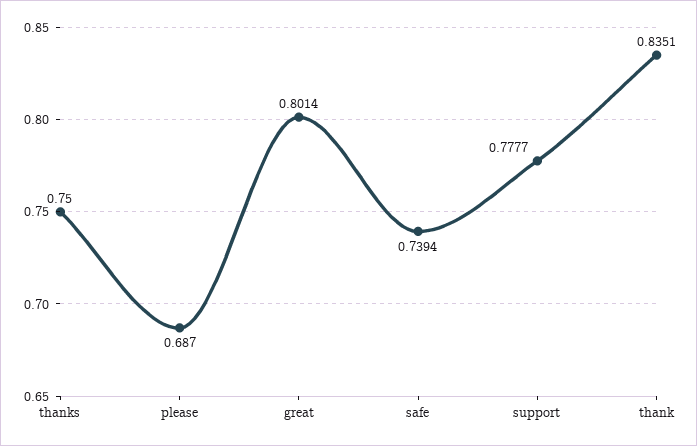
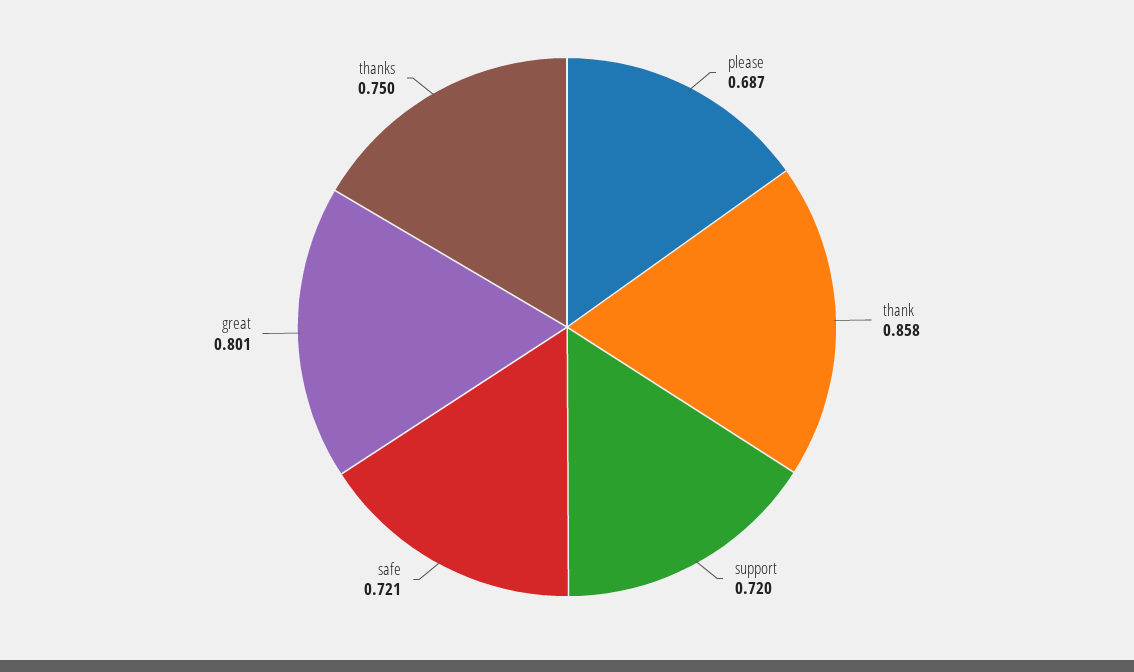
safe: 0.7394 -> 0.721
support: 0.7777 -> 0.72
thank: 0.8351 -> 0.858

